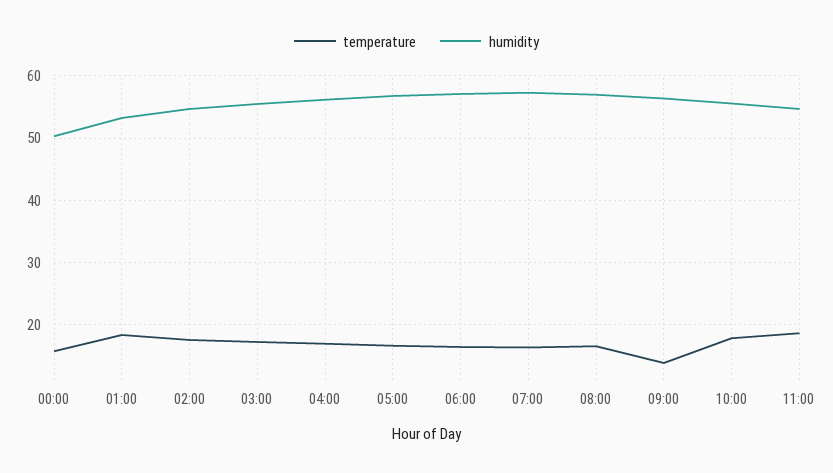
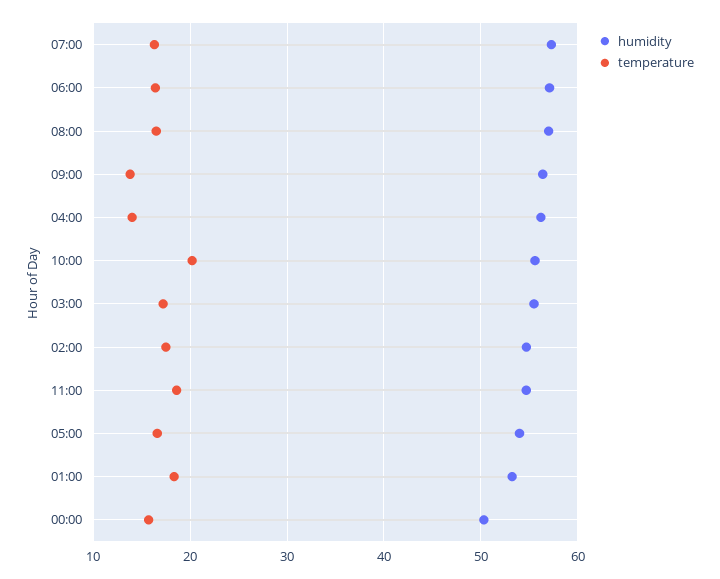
temperature, 04:00: 17 -> 14
humidity, 05:00: 57 -> 54
temperature, 10:00: 18 -> 20

